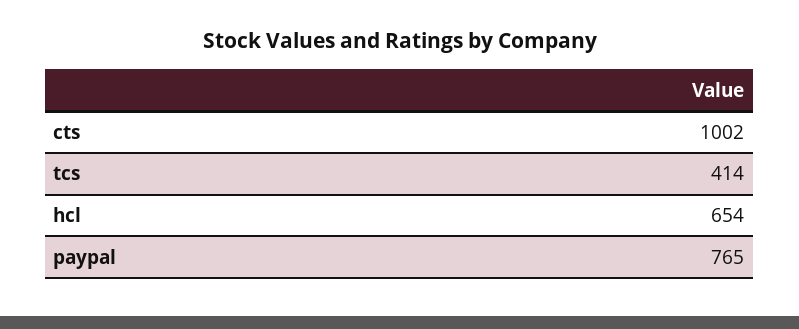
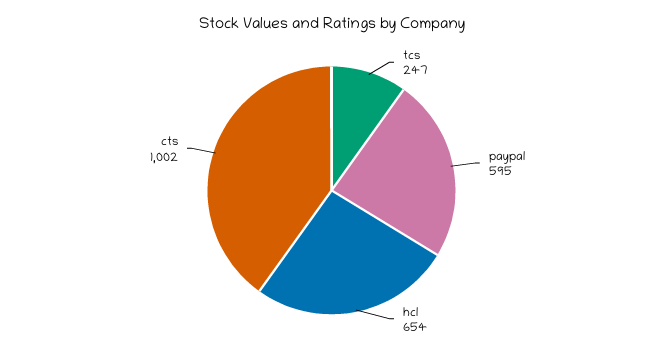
tcs: 414 -> 247
paypal: 765 -> 595

